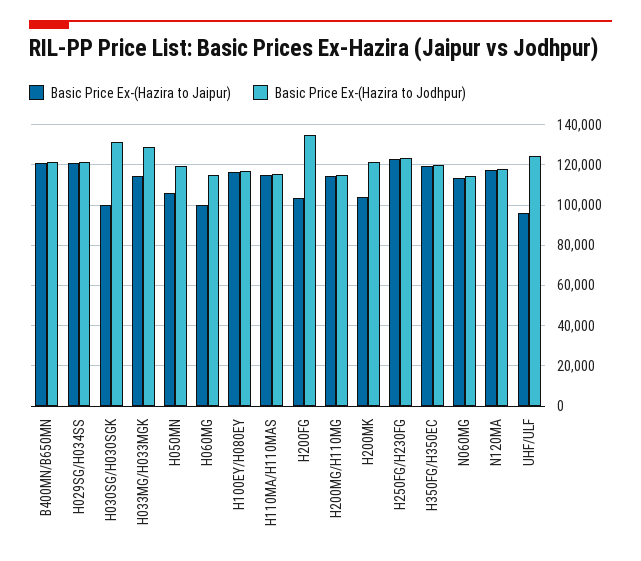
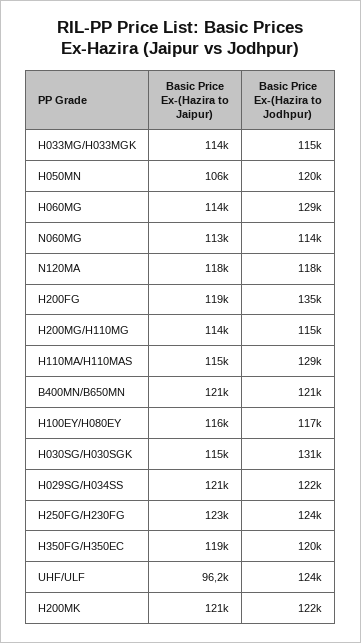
Basic Price Ex-(Hazira to Jaipur), H030SG/H030SGK: 100000 -> 115000
Basic Price Ex-(Hazira to Jodhpur), H033MG/H033MGK: 130000 -> 115000
Basic Price Ex-(Hazira to Jaipur), H060MG: 100000 -> 114000
Basic Price Ex-(Hazira to Jodhpur), H060MG: 115000 -> 129000
Basic Price Ex-(Hazira to Jodhpur), H110MA/H110MAS: 115000 -> 129000
Basic Price Ex-(Hazira to Jaipur), H200FG: 105000 -> 119000
Basic Price Ex-(Hazira to Jaipur), H200MK: 105000 -> 121000

